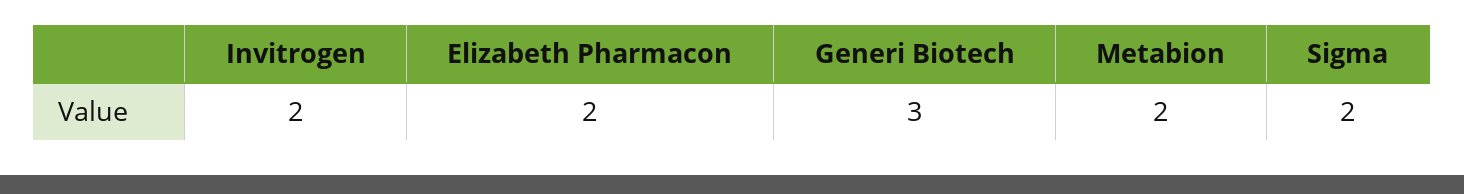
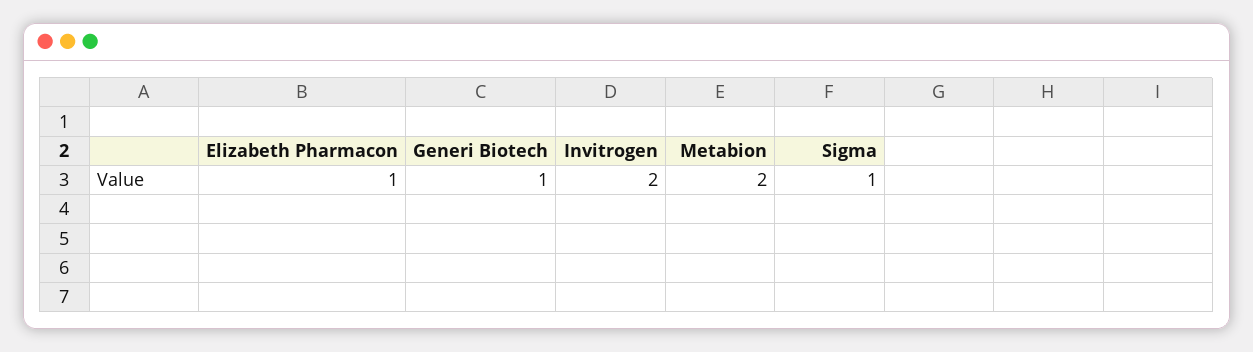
Elizabeth Pharmacon: 2 -> 1
Generi Biotech: 3 -> 1
Sigma: 2 -> 1

